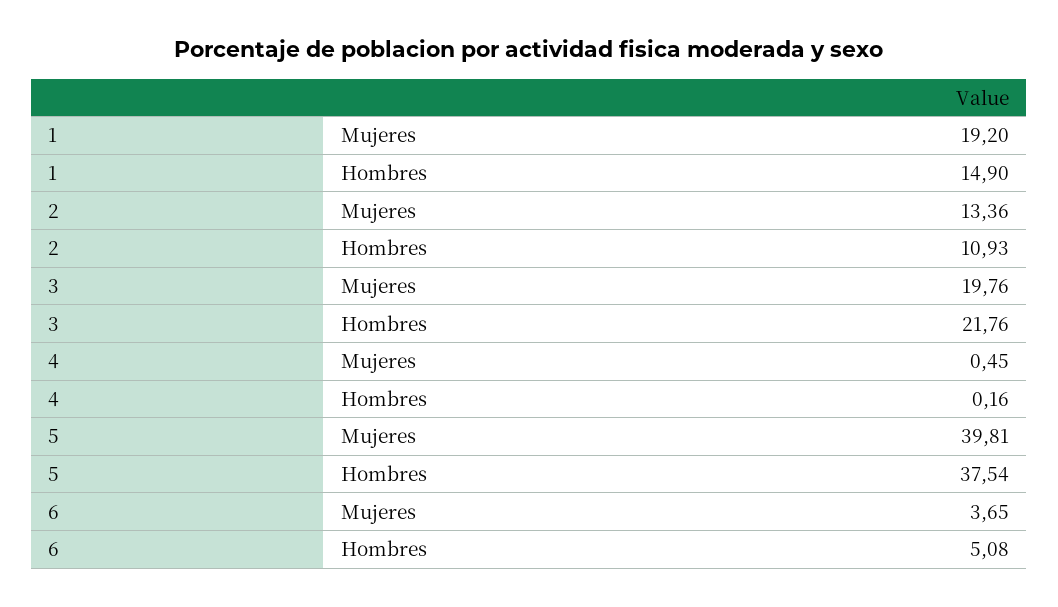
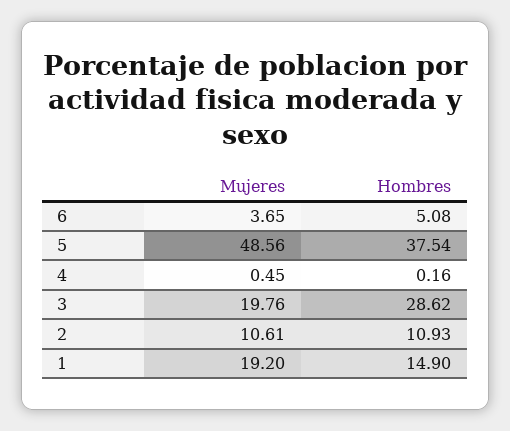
2, Mujeres: 13.36 -> 10.61
3, Hombres: 21.76 -> 28.62
5, Mujeres: 39.81 -> 48.56

